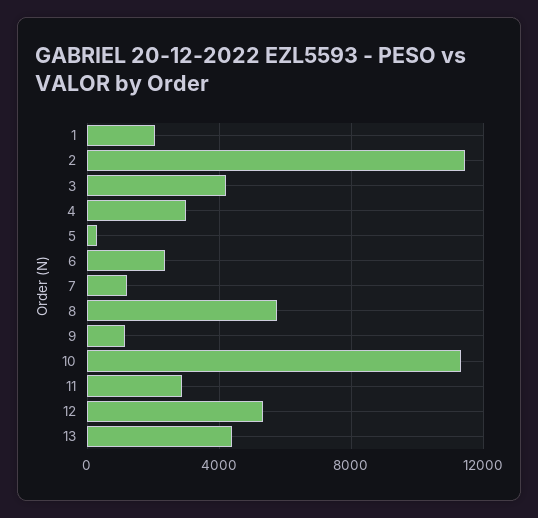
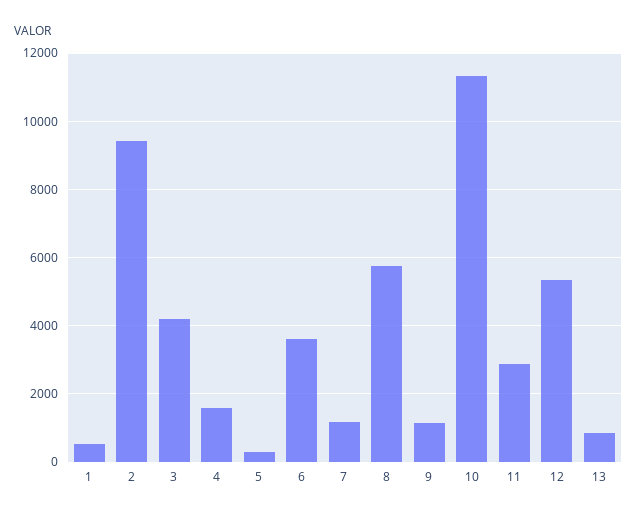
1: 2000 -> 600
2: 11500 -> 9400
4: 3000 -> 1600
6: 2500 -> 3600
13: 4500 -> 800

